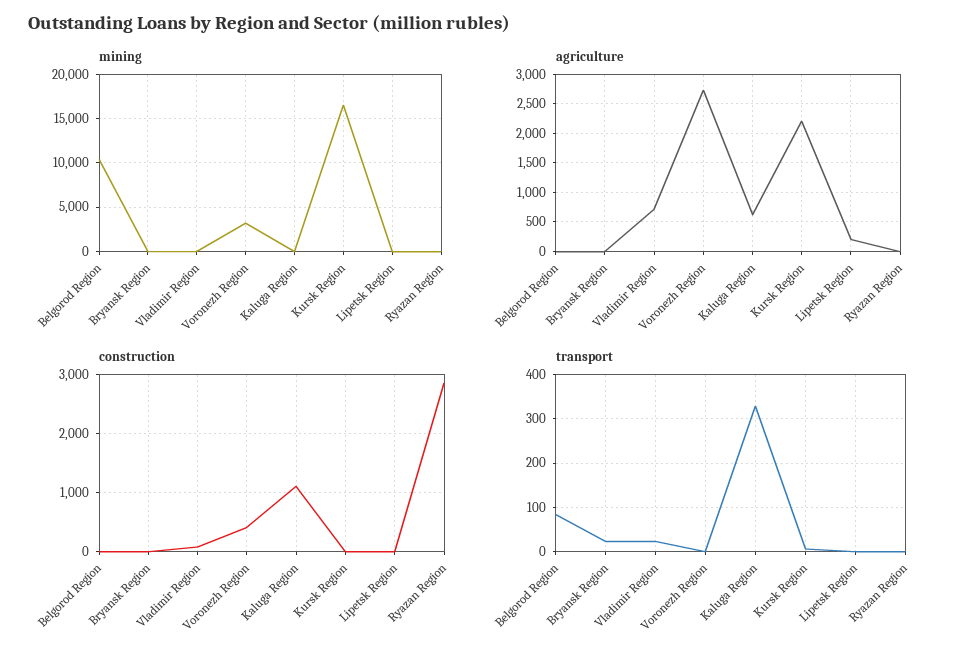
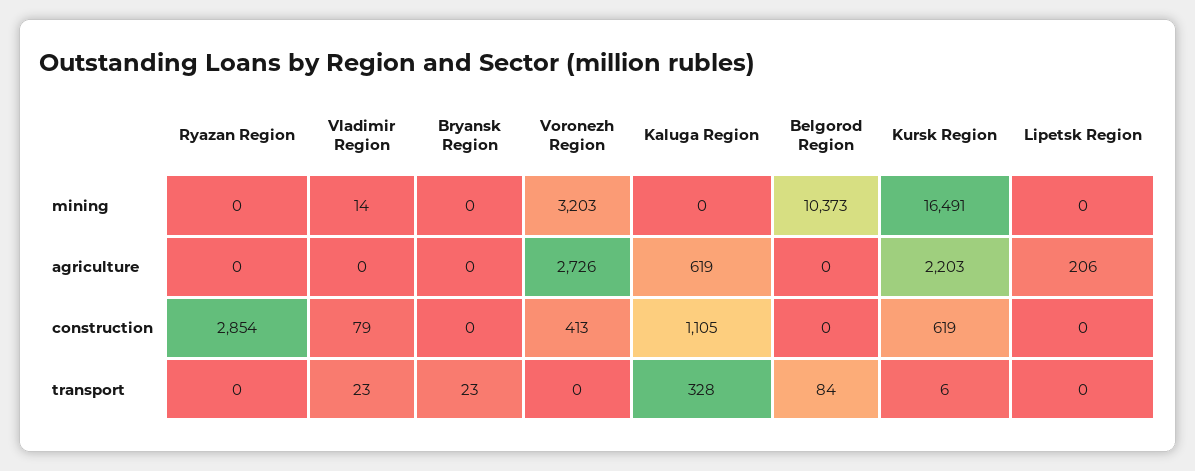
agriculture, Vladimir Region: 750 -> 0
construction, Kursk Region: 0 -> 619

